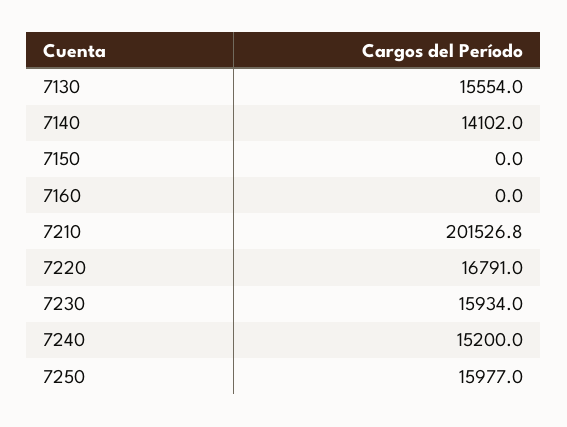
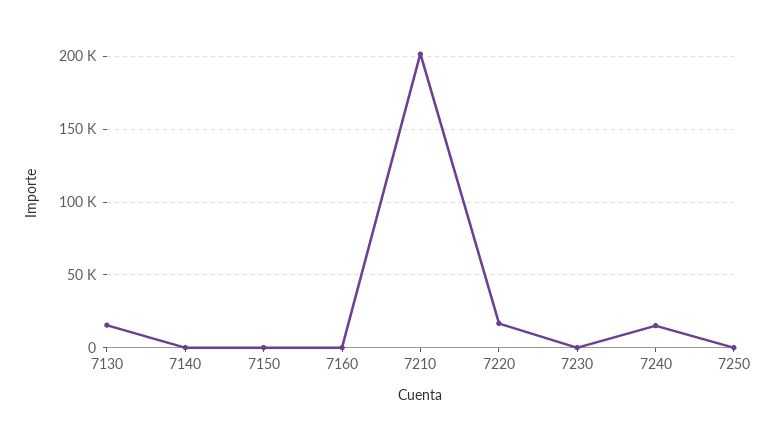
7140: 14102 -> 0
7230: 15934 -> 0
7250: 15977 -> 0

